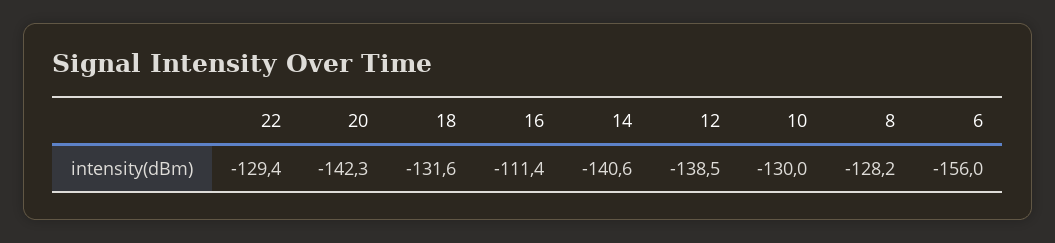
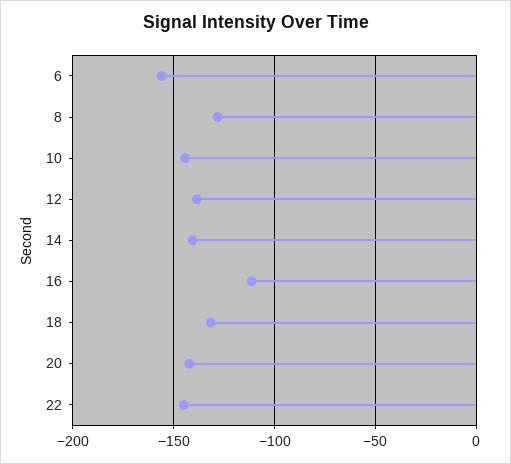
22: -129.4 -> -145
10: -130 -> -145

